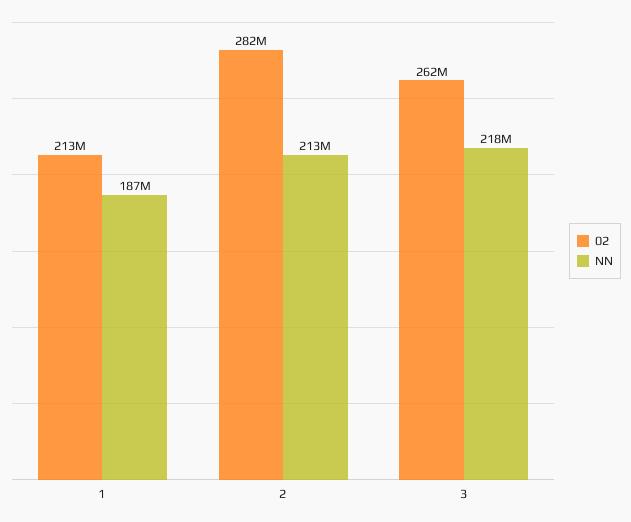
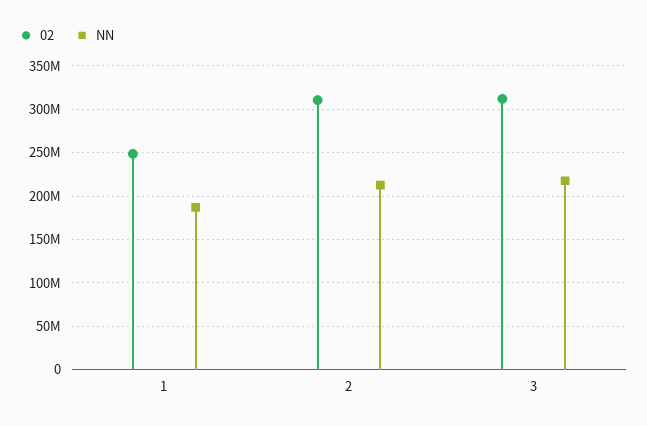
02, 1: 213000000 -> 250000000
02, 2: 282000000 -> 310000000
02, 3: 262000000 -> 310000000

